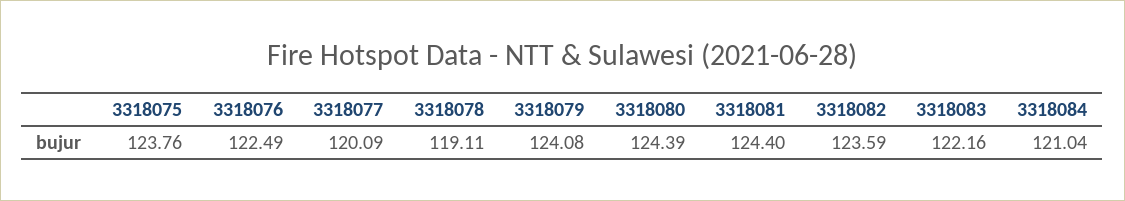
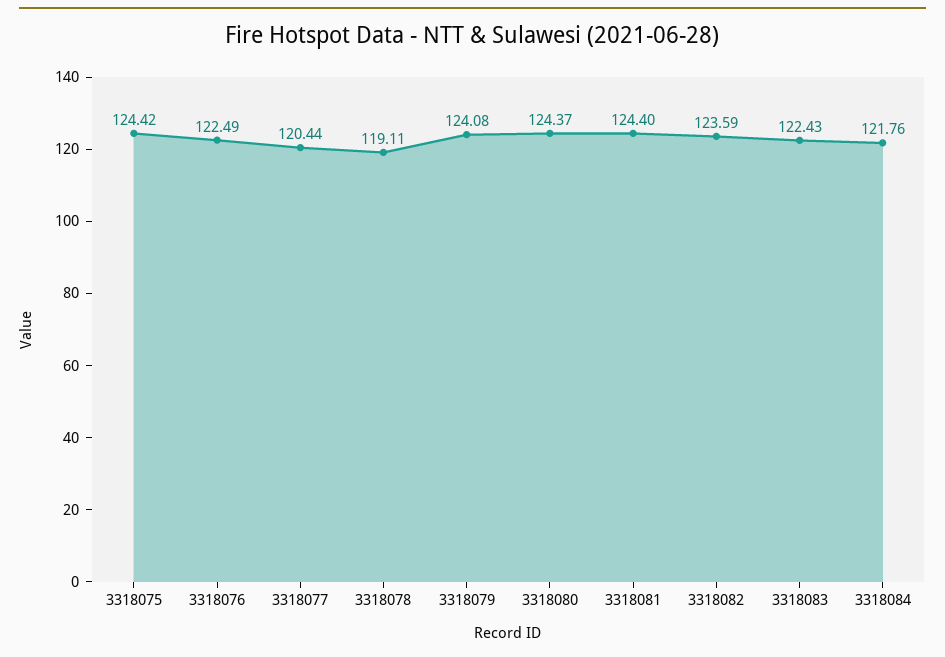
3318075: 123.76 -> 124.42
3318077: 120.09 -> 120.44
3318080: 124.39 -> 124.37
3318083: 122.16 -> 122.43
3318084: 121.04 -> 121.76

